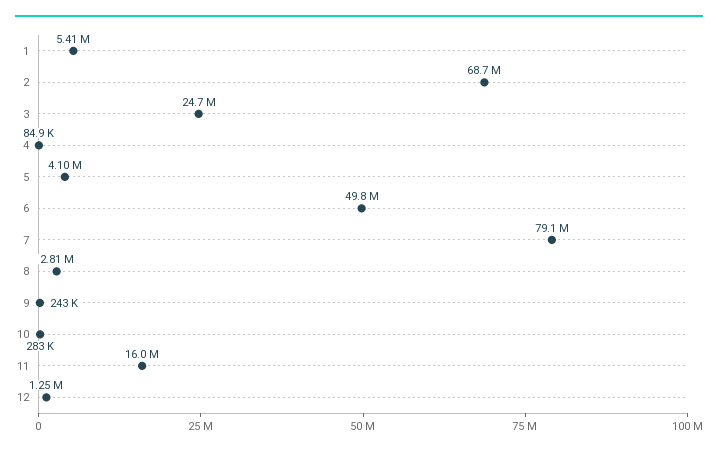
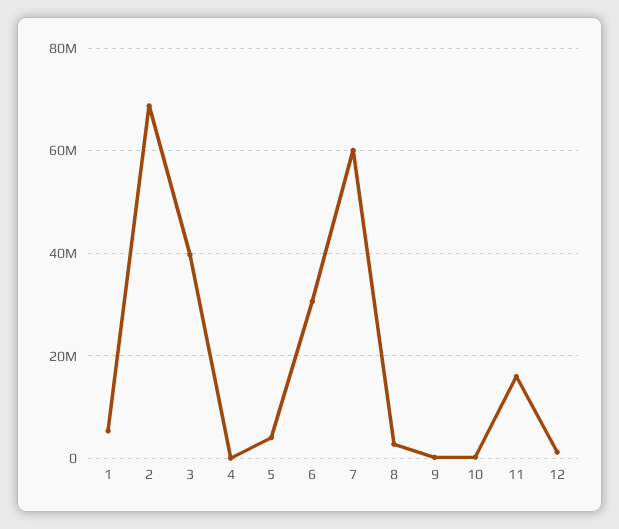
3: 24700000 -> 40000000
6: 49800000 -> 30000000
7: 79100000 -> 60000000

